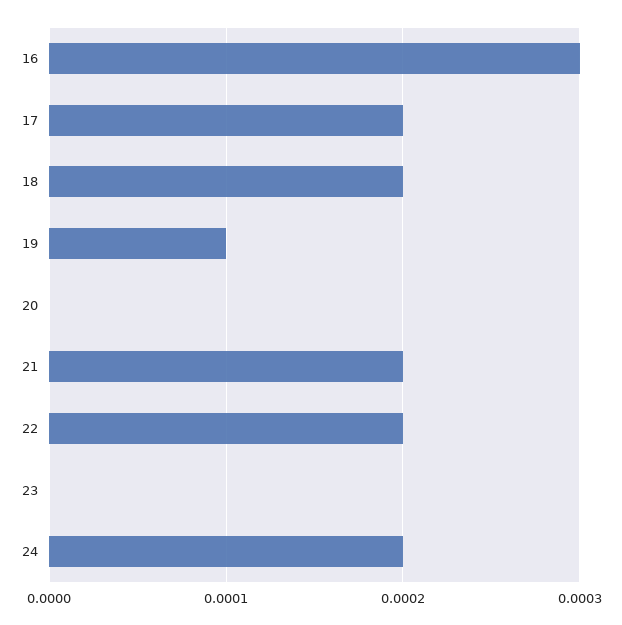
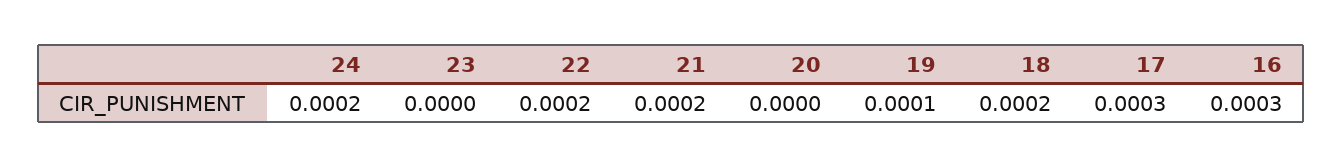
17: 0.0002 -> 0.0003

